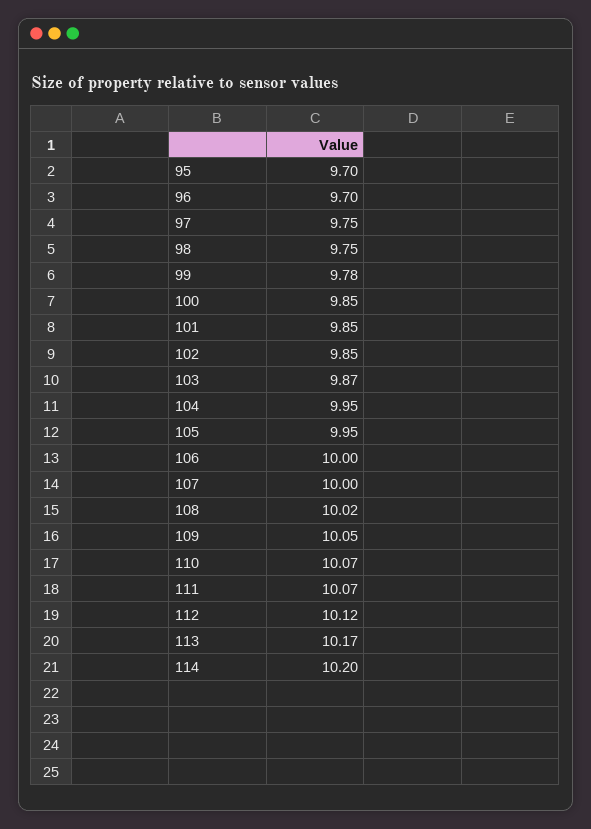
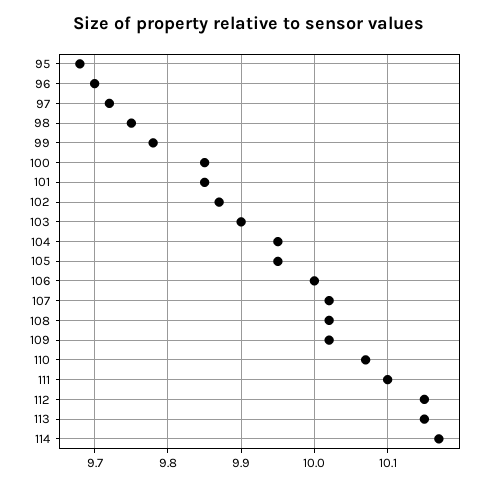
95: 9.7 -> 9.68
97: 9.75 -> 9.72
102: 9.85 -> 9.87
103: 9.87 -> 9.9
107: 10 -> 10.02
109: 10.05 -> 10.02
111: 10.07 -> 10.1
112: 10.12 -> 10.15
113: 10.17 -> 10.15
114: 10.2 -> 10.17

